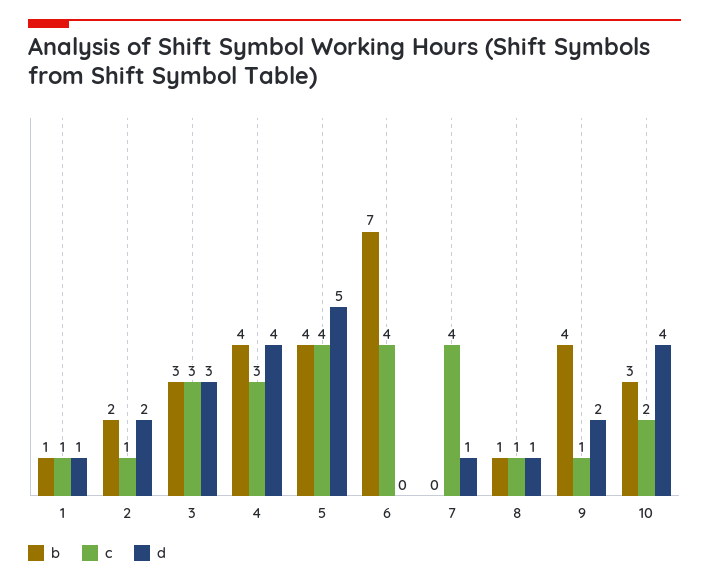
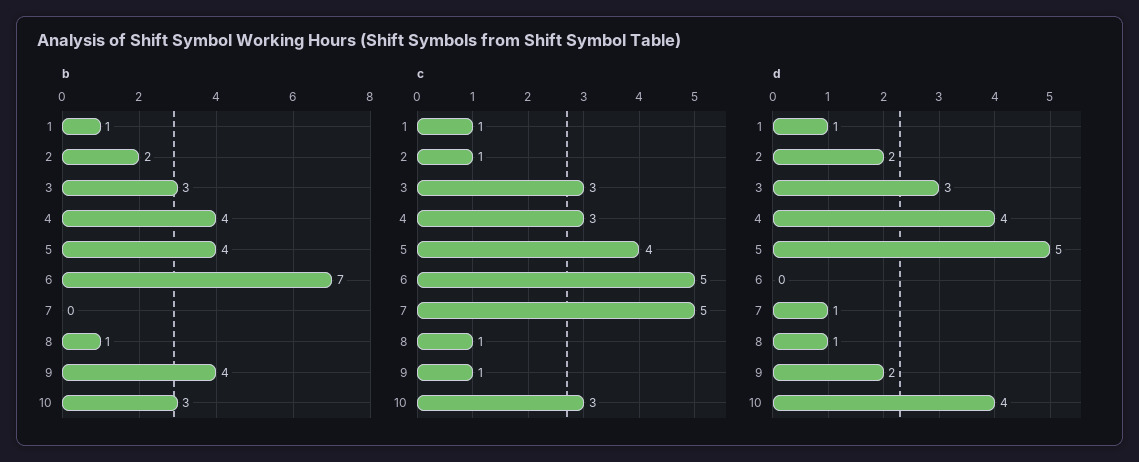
c, 6: 4 -> 5
c, 7: 4 -> 5
c, 10: 2 -> 3

